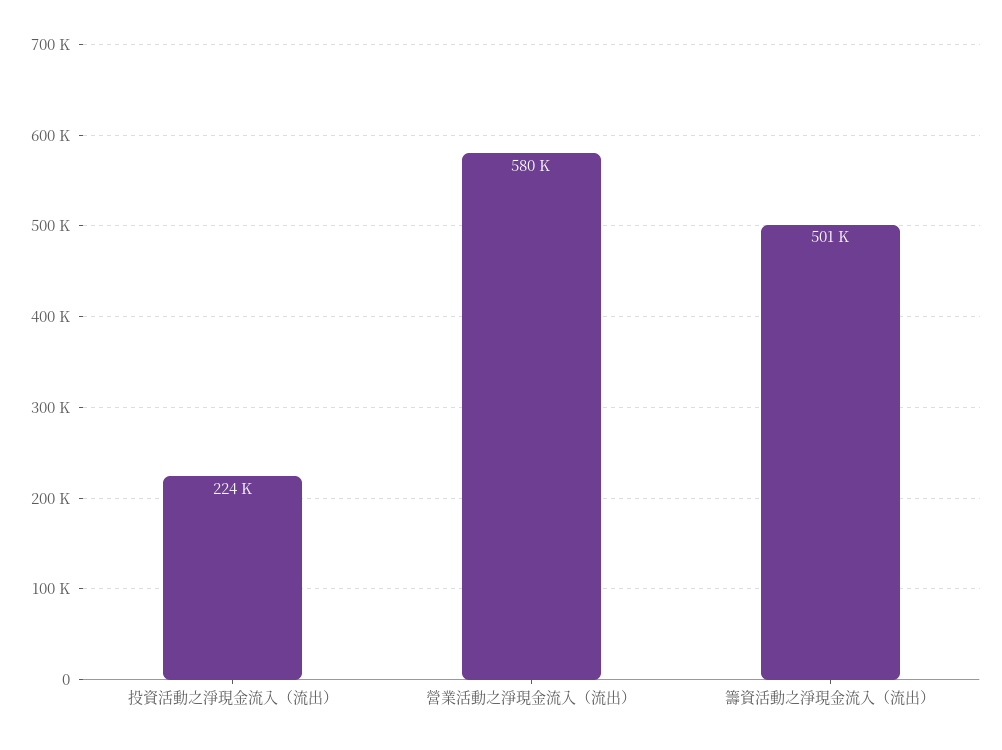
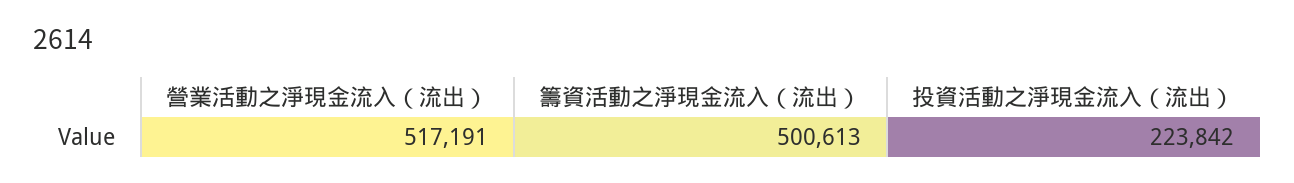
營業活動之淨現金流入（流出）: 580000 -> 517191

